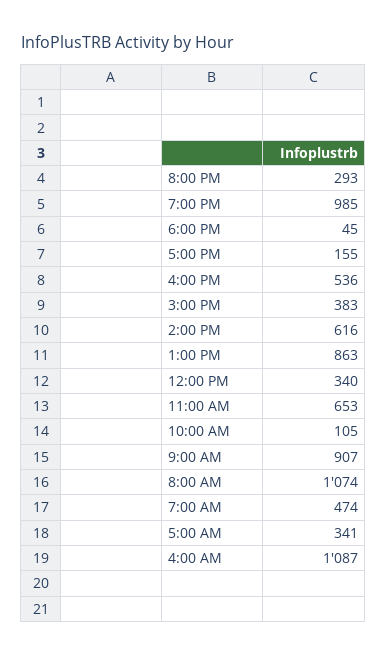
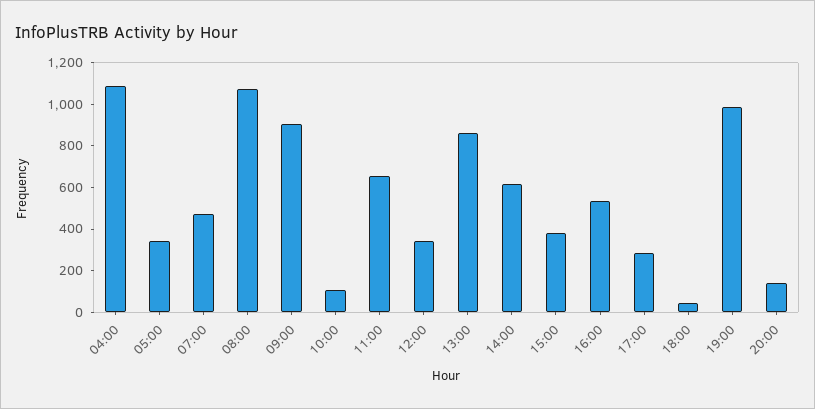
8:00 PM: 293 -> 150
5:00 PM: 155 -> 300

